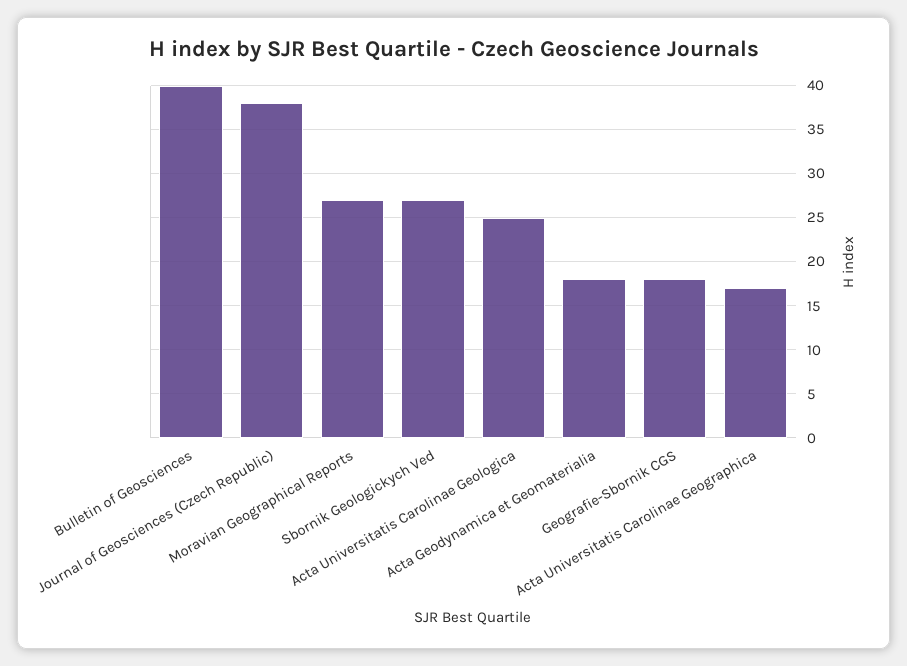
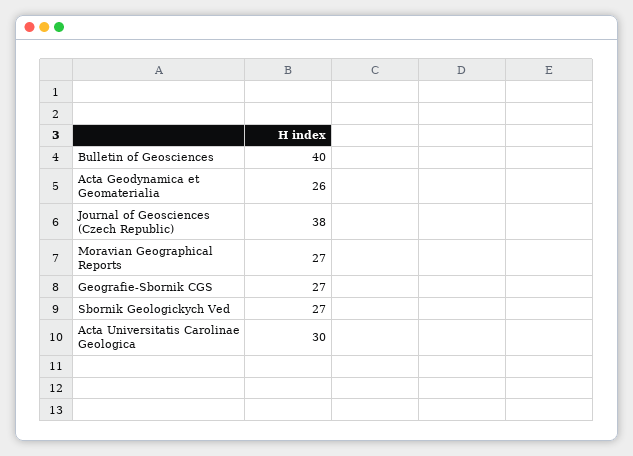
Acta Universitatis Carolinae Geologica: 25 -> 30
Acta Geodynamica et Geomaterialia: 18 -> 26
Geografie-Sbornik CGS: 18 -> 27
Acta Universitatis Carolinae Geographica: 17 -> none

